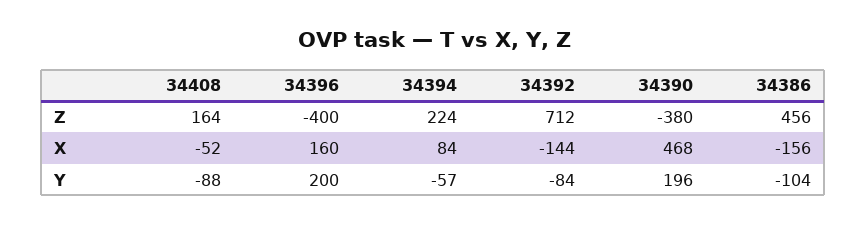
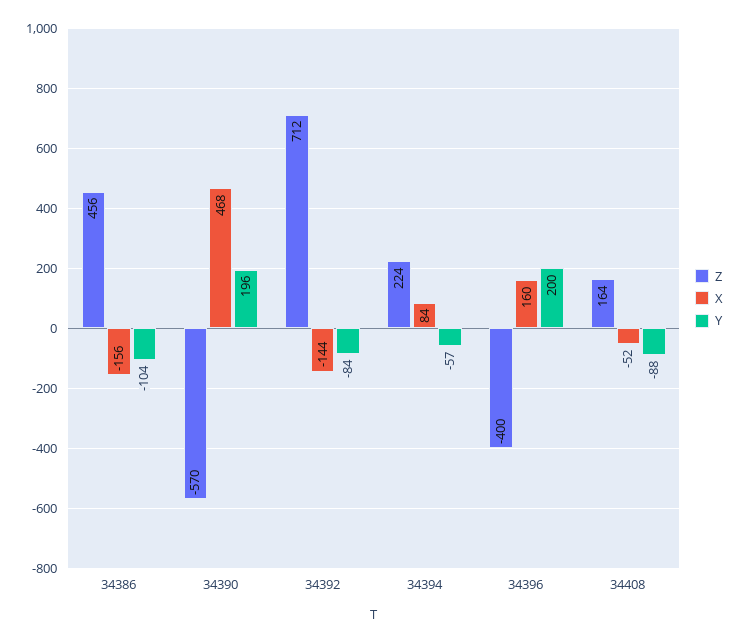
Z, 34390: -380 -> -570

